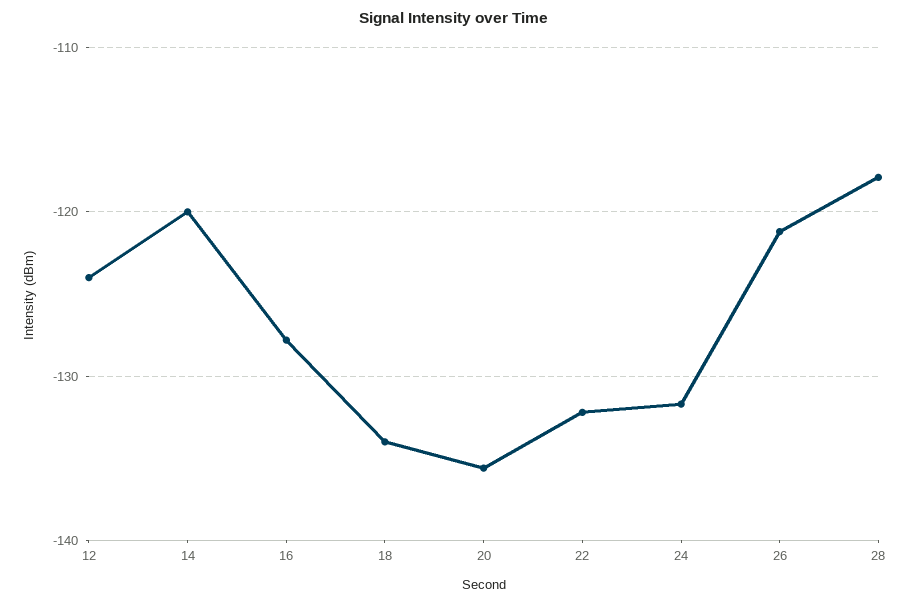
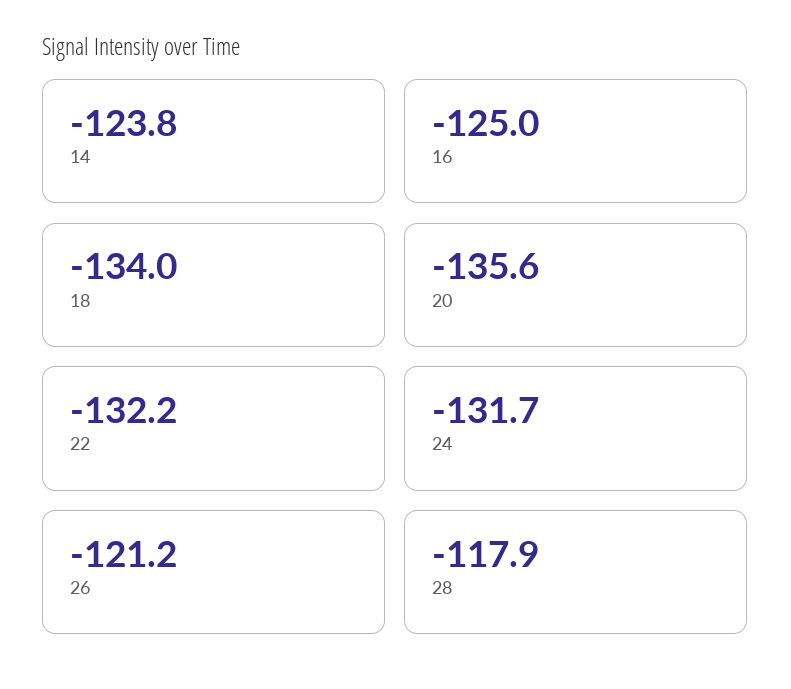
12: -124 -> none
14: -120 -> -123.8
16: -128 -> -125

